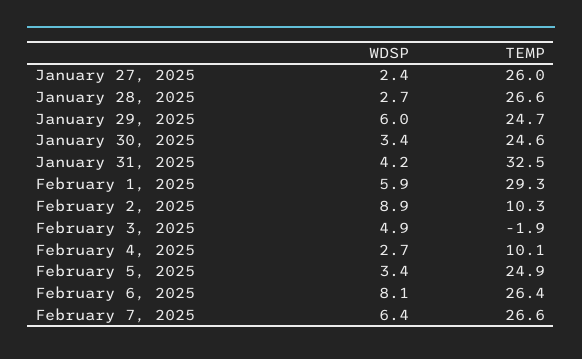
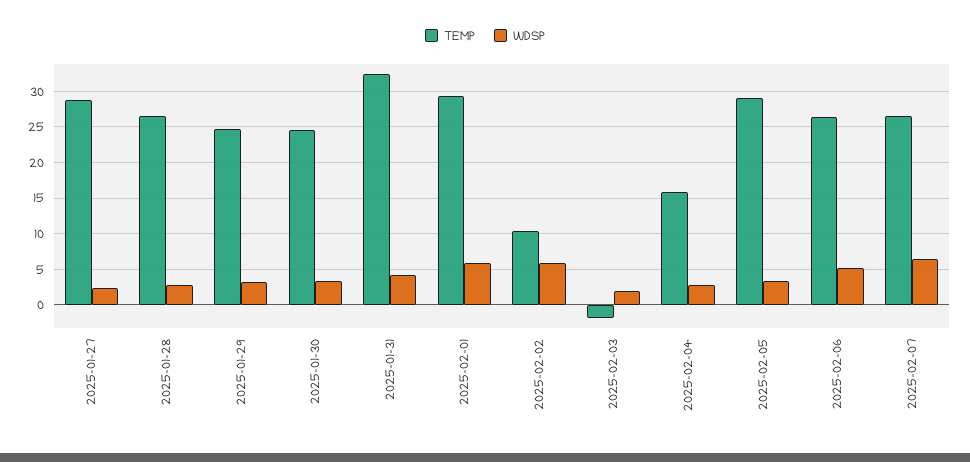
TEMP, January 27, 2025: 26 -> 29
WDSP, January 29, 2025: 6 -> 3
WDSP, February 2, 2025: 8.9 -> 6
WDSP, February 3, 2025: 4.9 -> 2
TEMP, February 4, 2025: 10.1 -> 16
TEMP, February 5, 2025: 24.9 -> 29
WDSP, February 6, 2025: 8.1 -> 5

